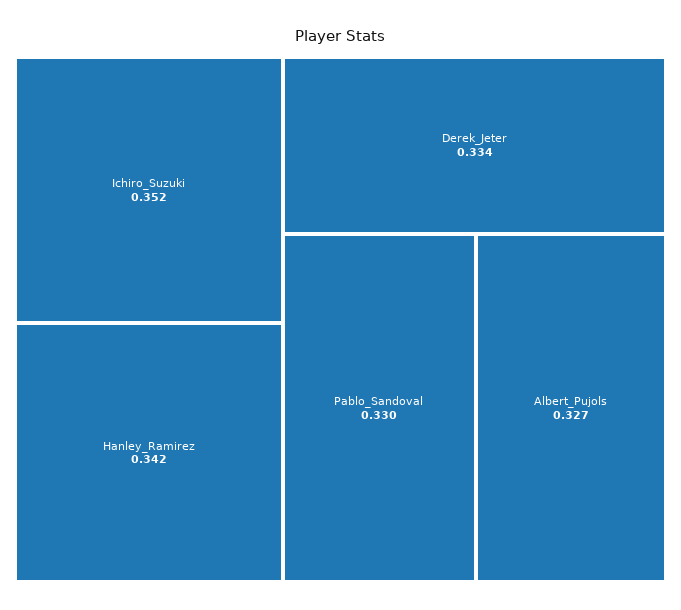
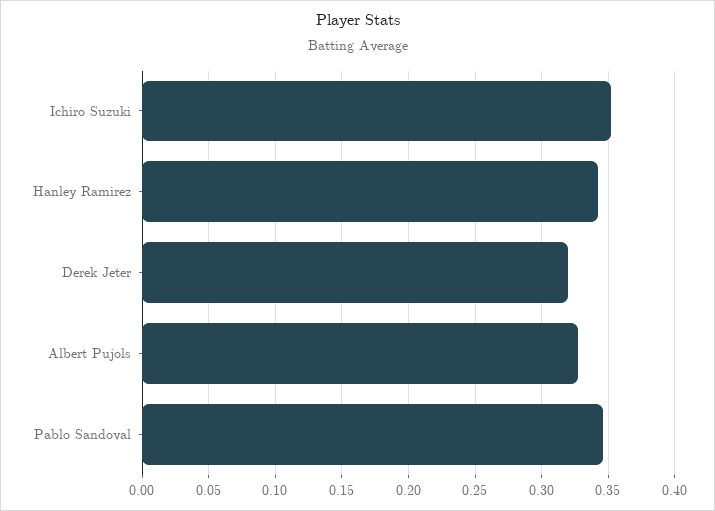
Derek_Jeter: 0.334 -> 0.32
Pablo_Sandoval: 0.33 -> 0.345

